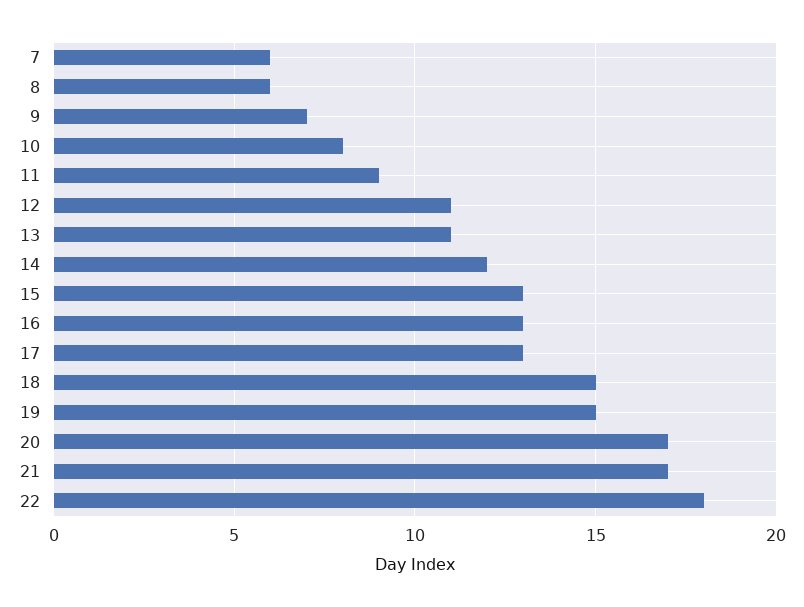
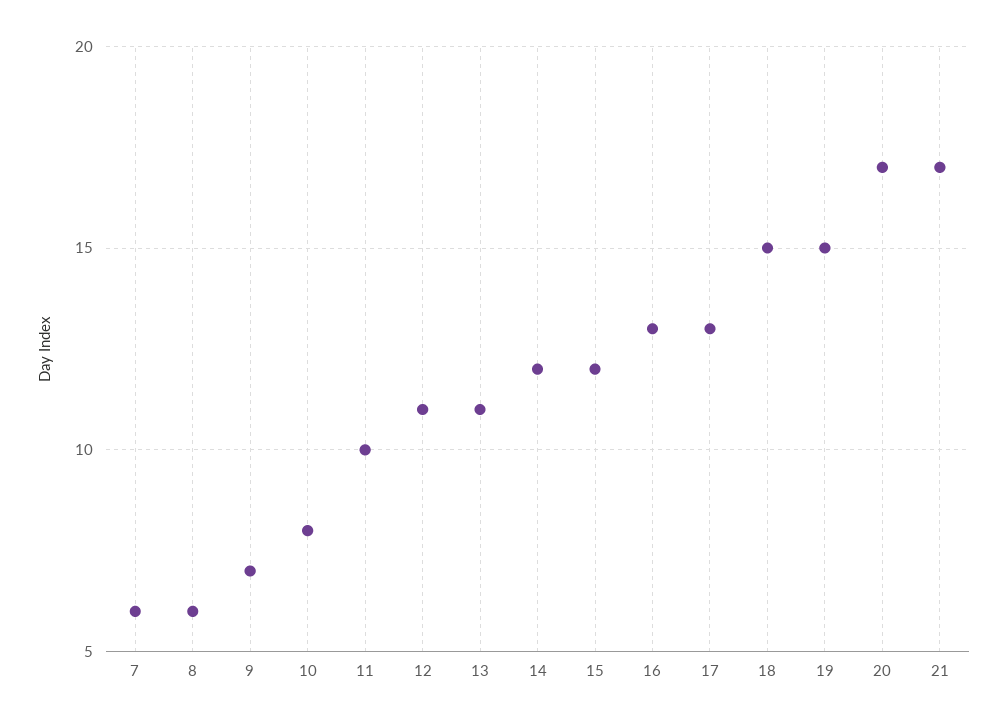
11: 9 -> 10
15: 13 -> 12
22: 18 -> none

